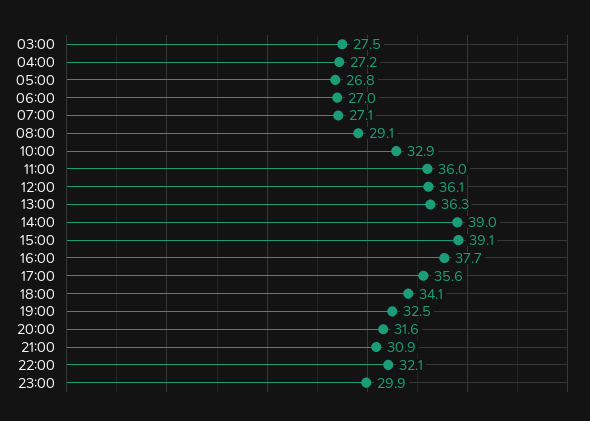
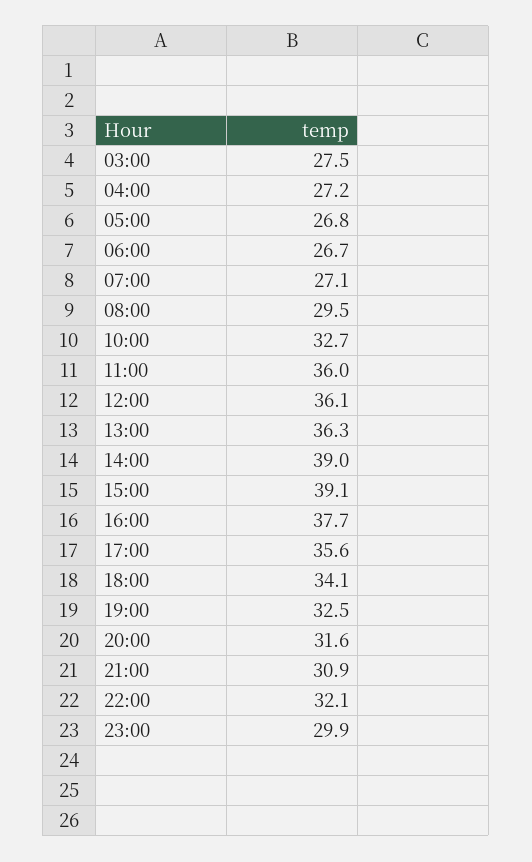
06:00: 27 -> 26.7
08:00: 29.1 -> 29.5
10:00: 32.9 -> 32.7

